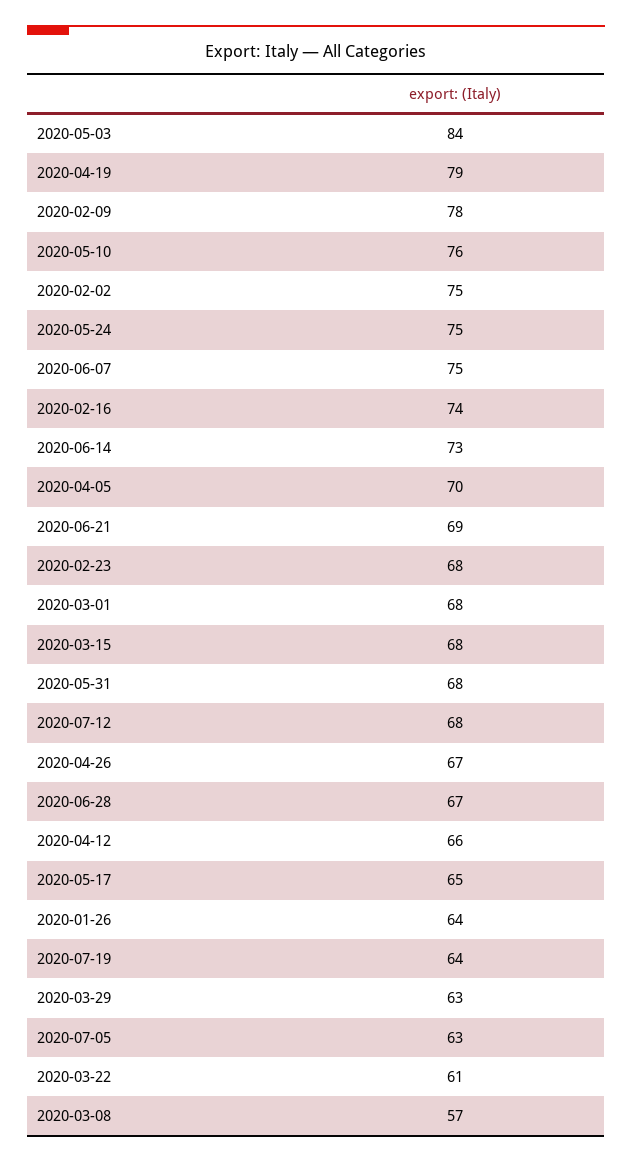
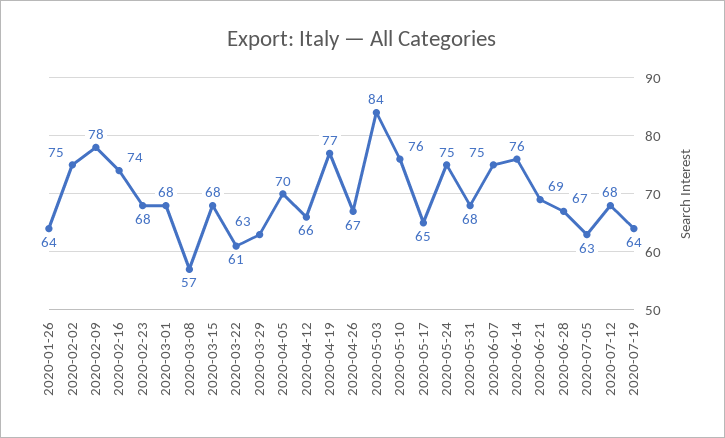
2020-04-19: 79 -> 77
2020-06-14: 73 -> 76

